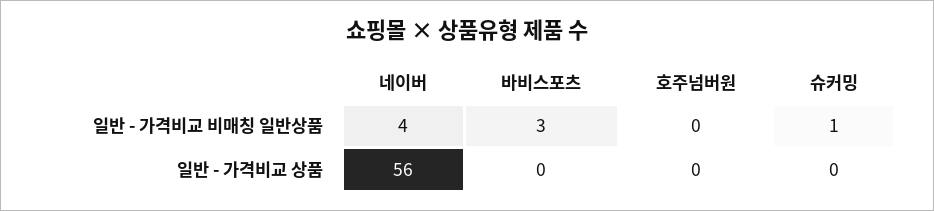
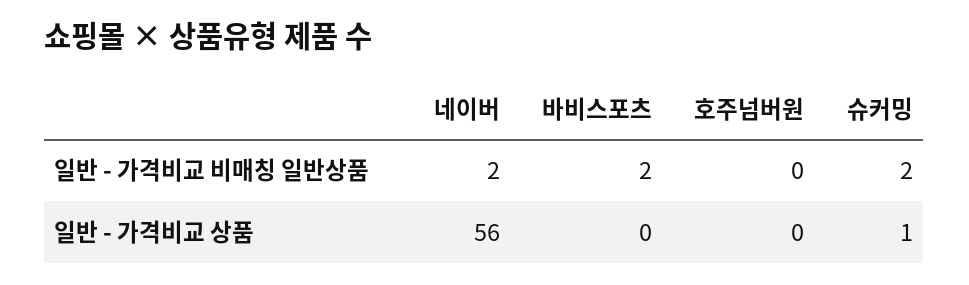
네이버, 일반 - 가격비교 비매칭 일반상품: 4 -> 2
바비스포츠, 일반 - 가격비교 비매칭 일반상품: 3 -> 2
슈커밍, 일반 - 가격비교 비매칭 일반상품: 1 -> 2
슈커밍, 일반 - 가격비교 상품: 0 -> 1

